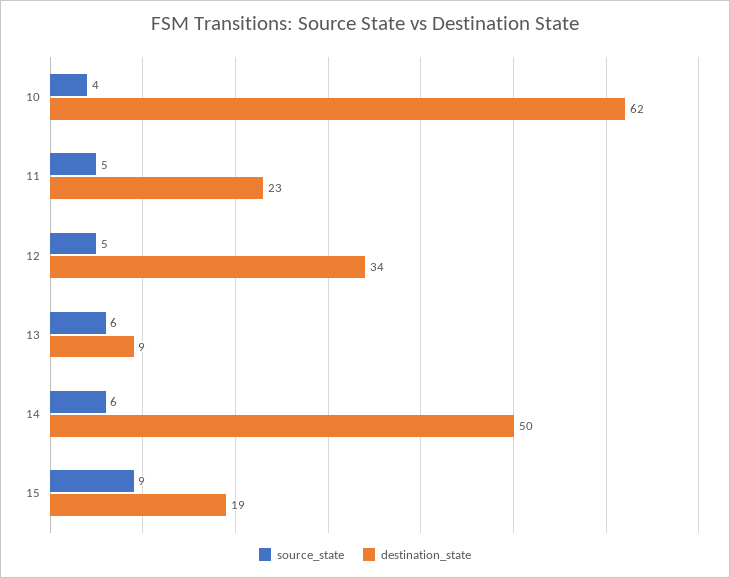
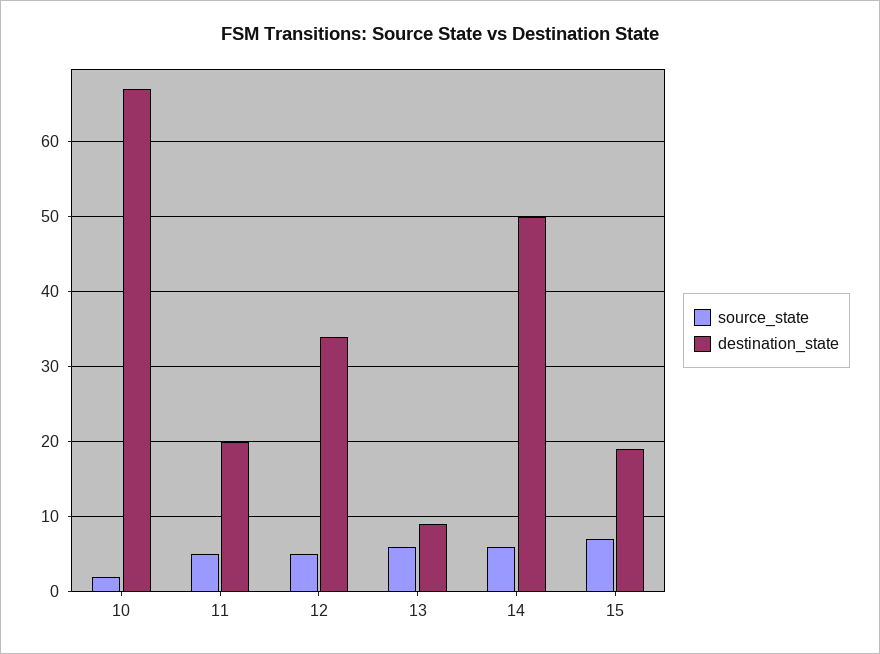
source_state, 10: 4 -> 2
destination_state, 10: 62 -> 67
destination_state, 11: 23 -> 20
source_state, 15: 9 -> 7

